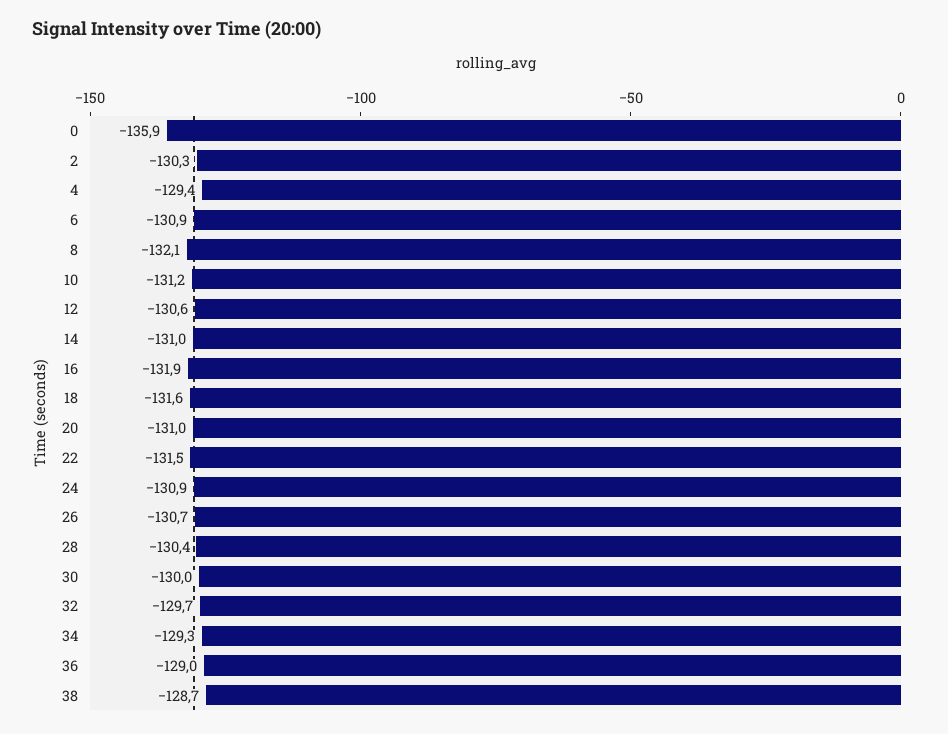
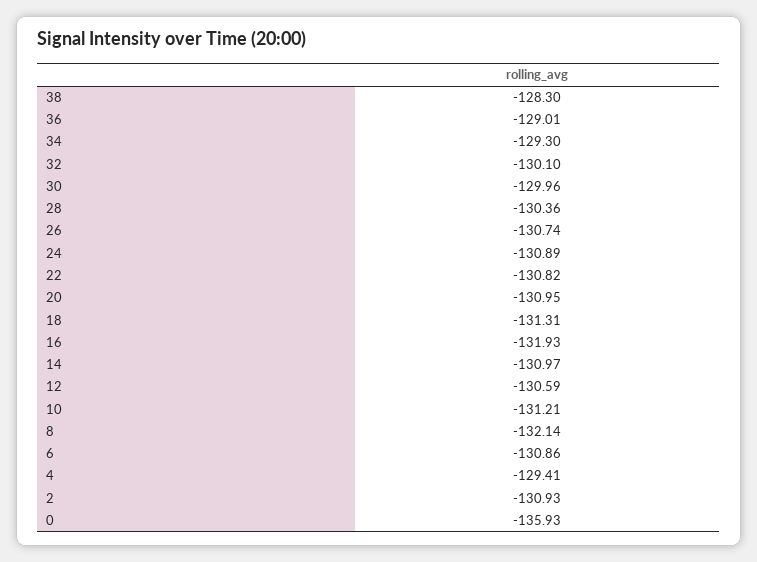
2: -130.3 -> -130.93
18: -131.6 -> -131.31
22: -131.5 -> -130.82
32: -129.7 -> -130.1
38: -128.7 -> -128.3

